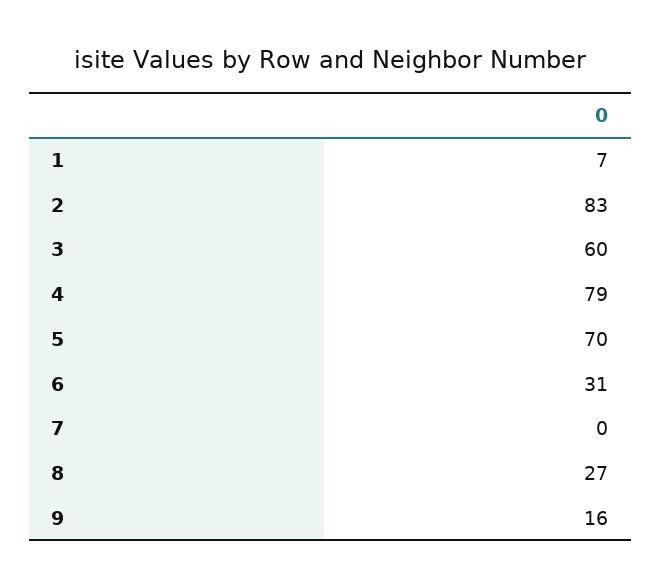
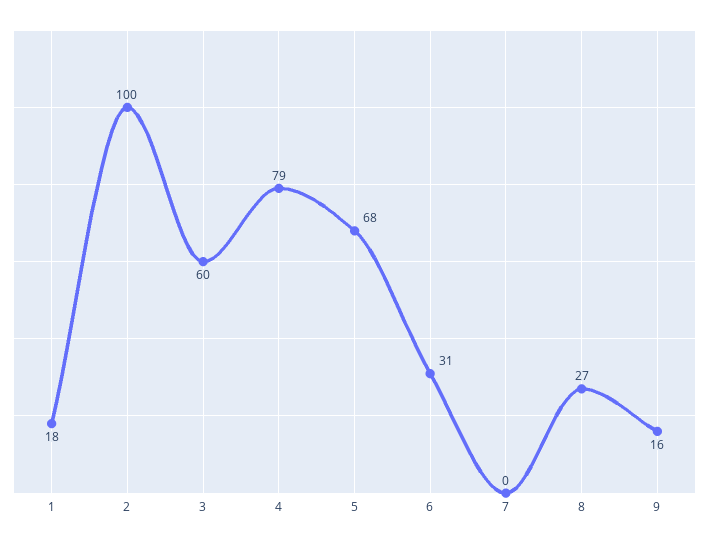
1: 7 -> 18
2: 83 -> 100
5: 70 -> 68

